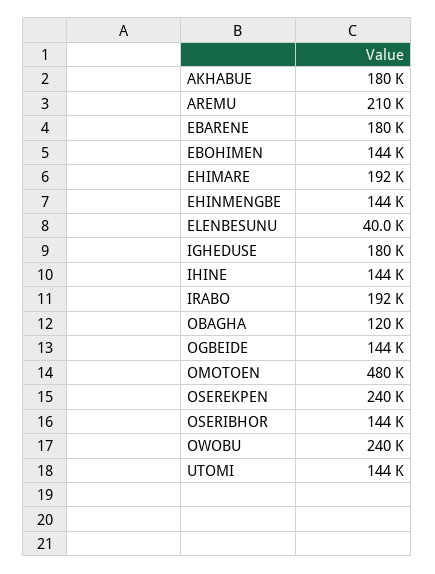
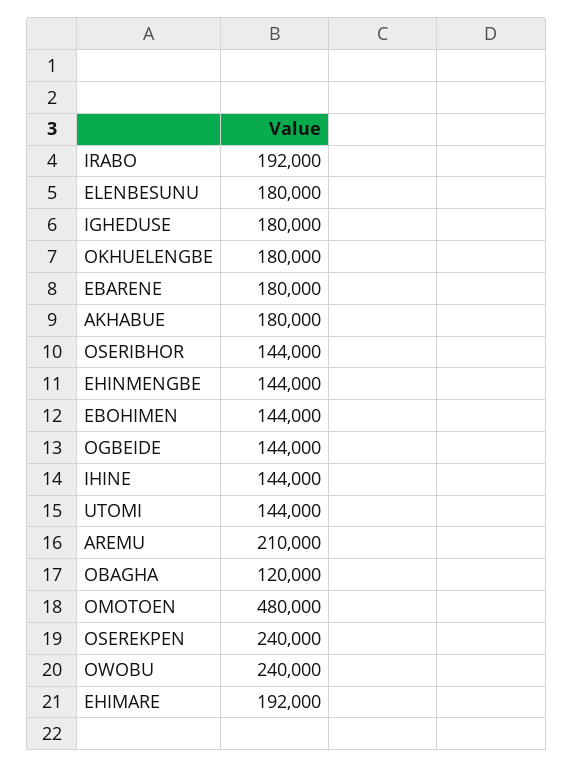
ELENBESUNU: 40000 -> 180000
OKHUELENGBE: none -> 180000

